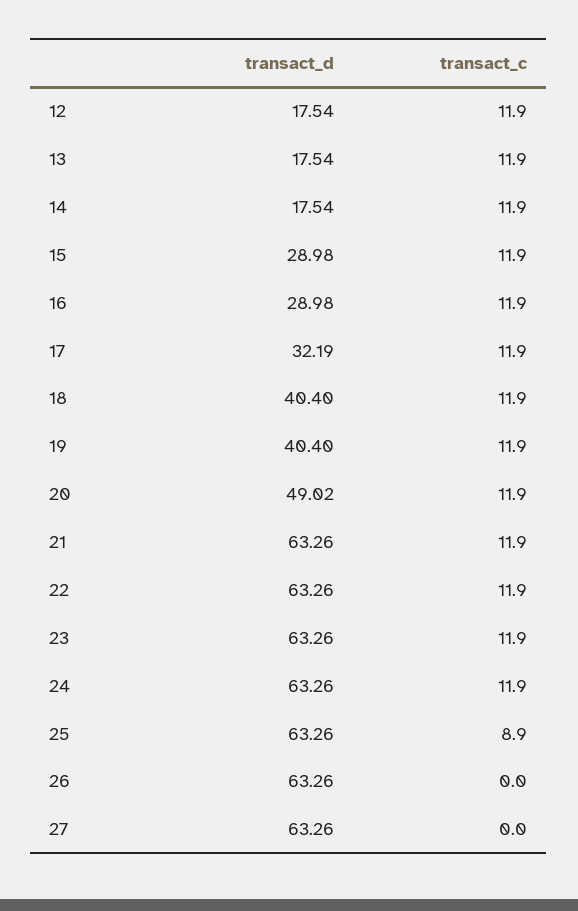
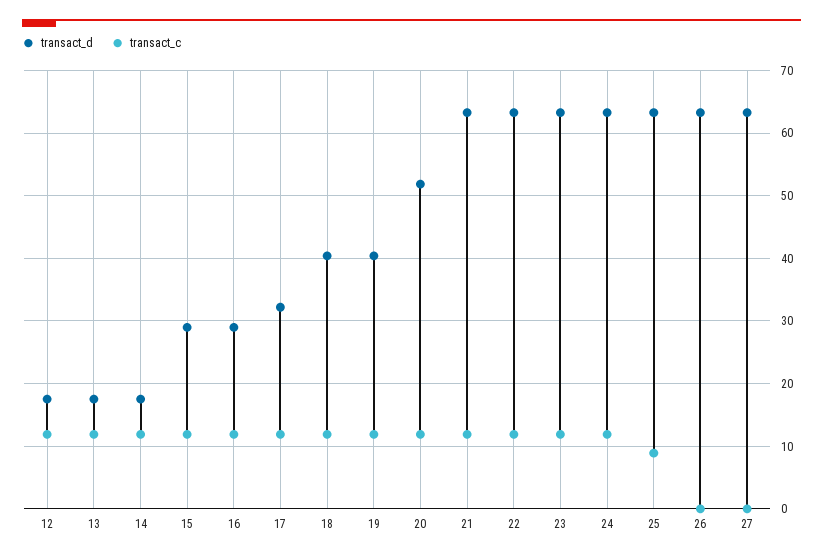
transact_d, 20: 49.02 -> 52

